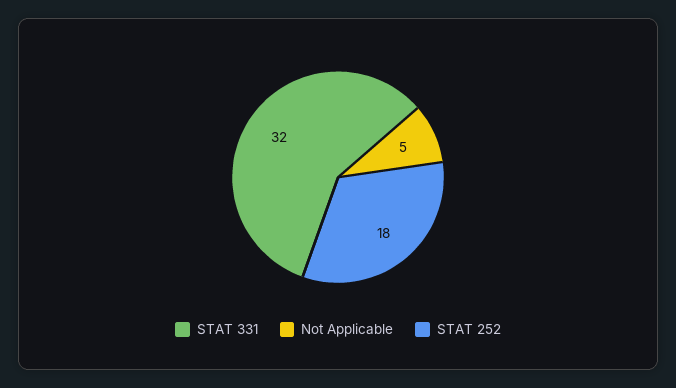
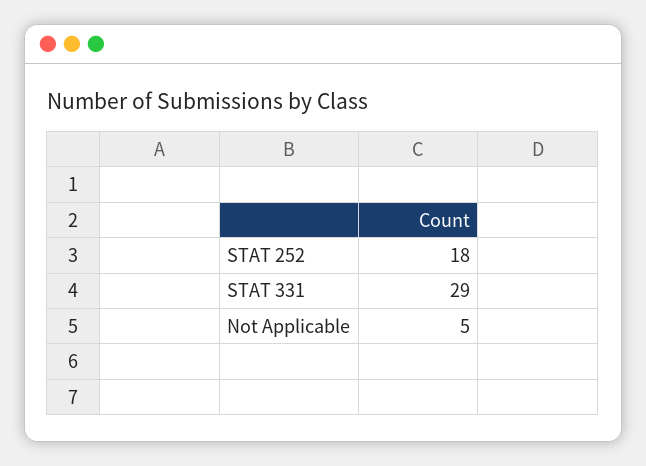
STAT 331: 32 -> 29

